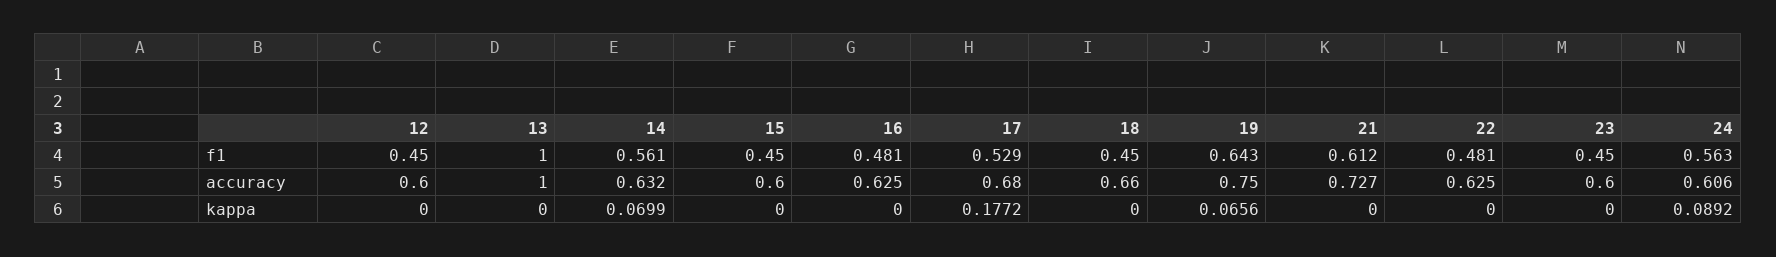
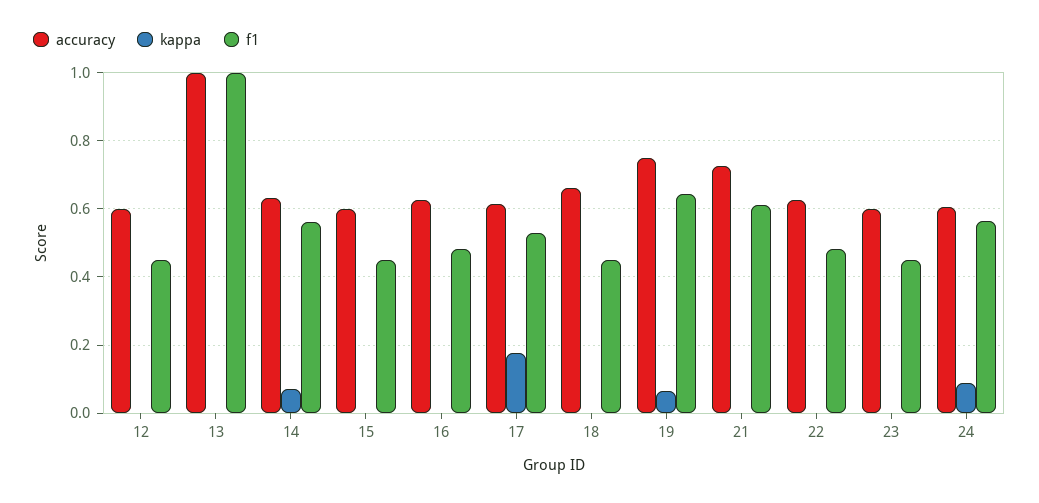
accuracy, 17: 0.68 -> 0.62

